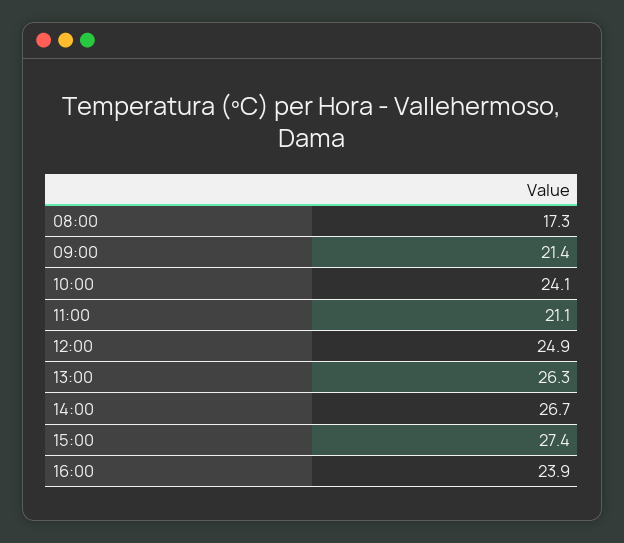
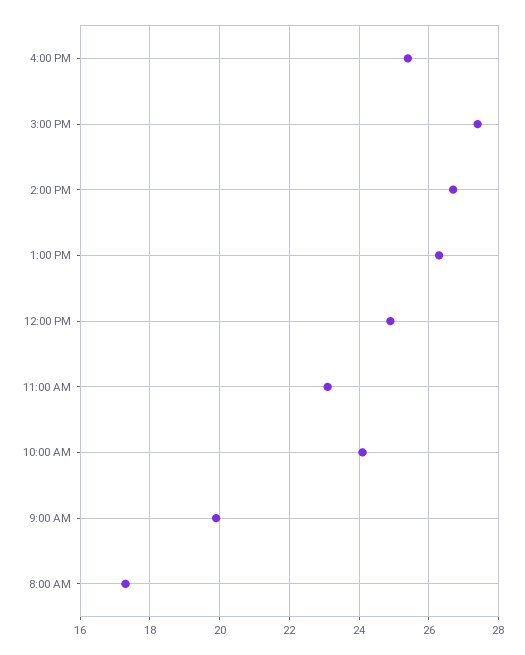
09:00: 21.4 -> 20
11:00: 21.1 -> 23
16:00: 23.9 -> 25.5

